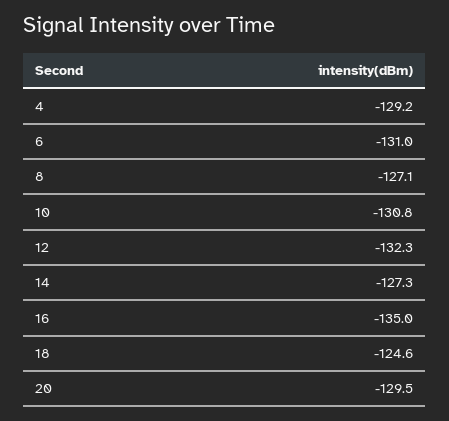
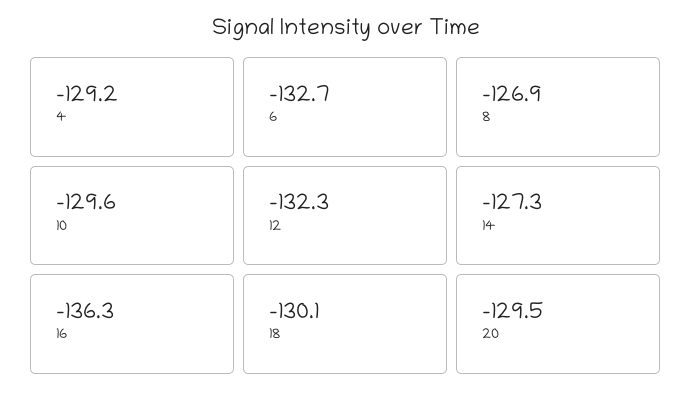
6: -131 -> -132.7
8: -127.1 -> -126.9
10: -130.8 -> -129.6
16: -135 -> -136.3
18: -124.6 -> -130.1

